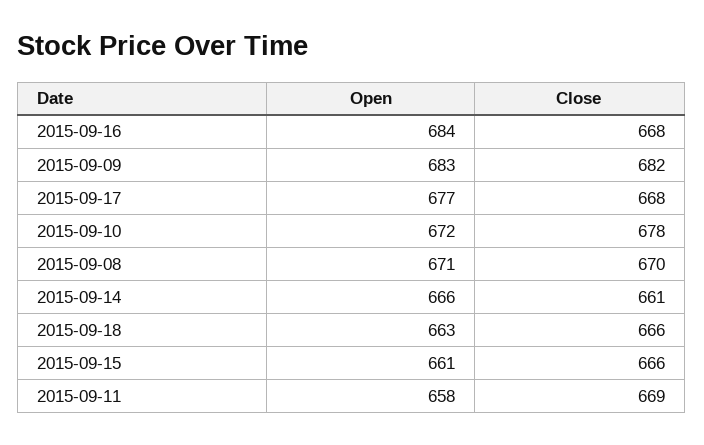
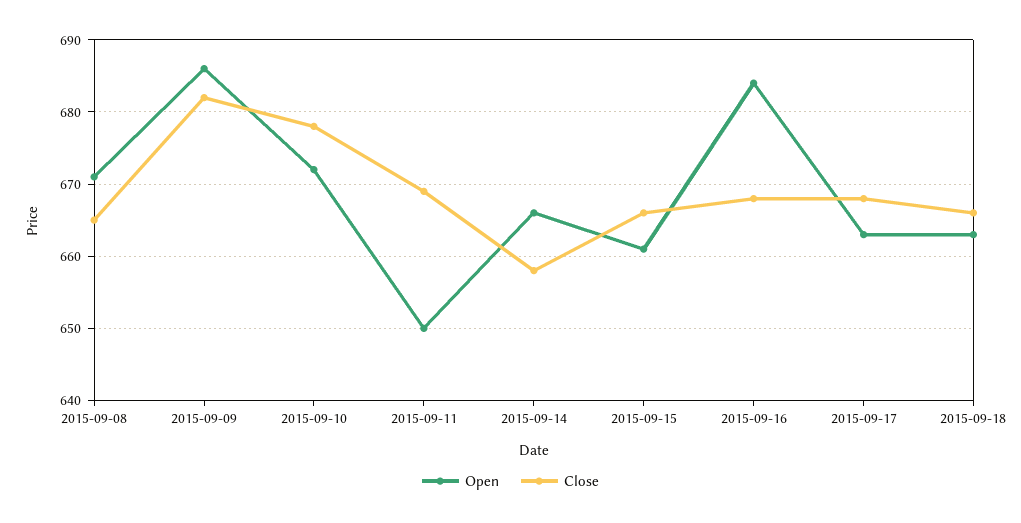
Open, 2015-09-09: 683 -> 686
Open, 2015-09-17: 677 -> 663
Close, 2015-09-08: 670 -> 665
Close, 2015-09-14: 661 -> 658
Open, 2015-09-11: 658 -> 650

